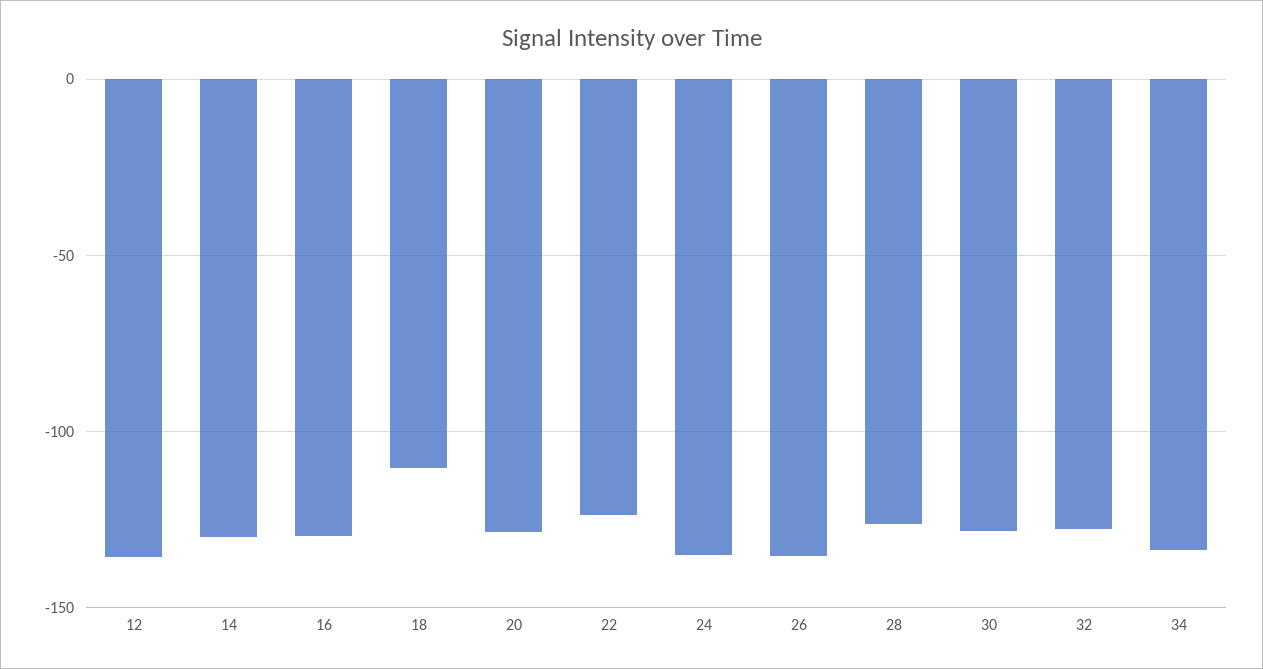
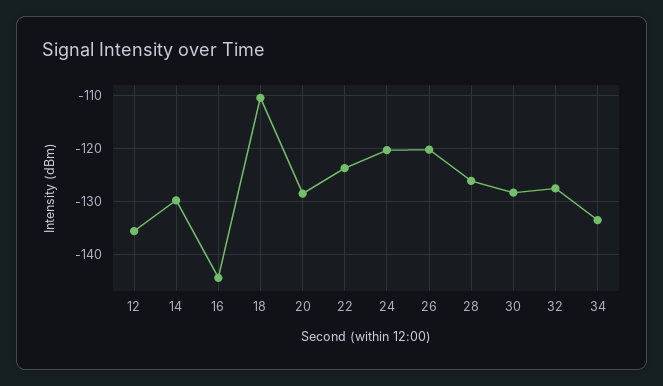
16: -130 -> -144
24: -135 -> -120
26: -135 -> -120

